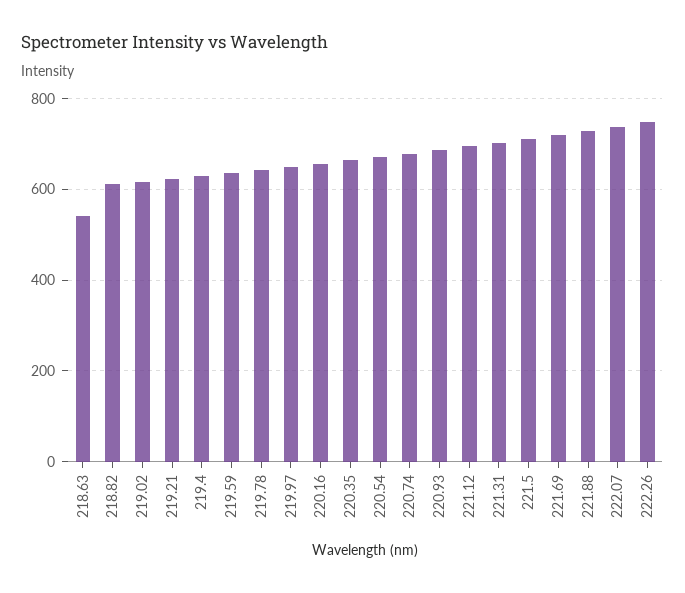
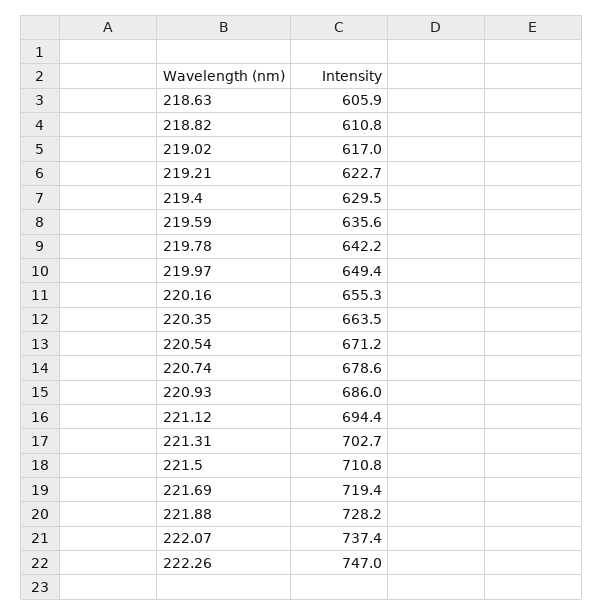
218.63: 540 -> 605.9

